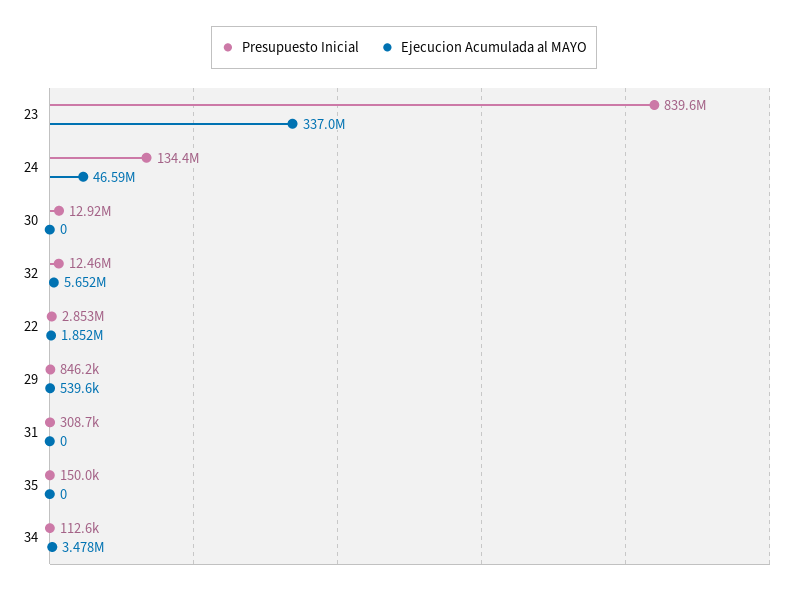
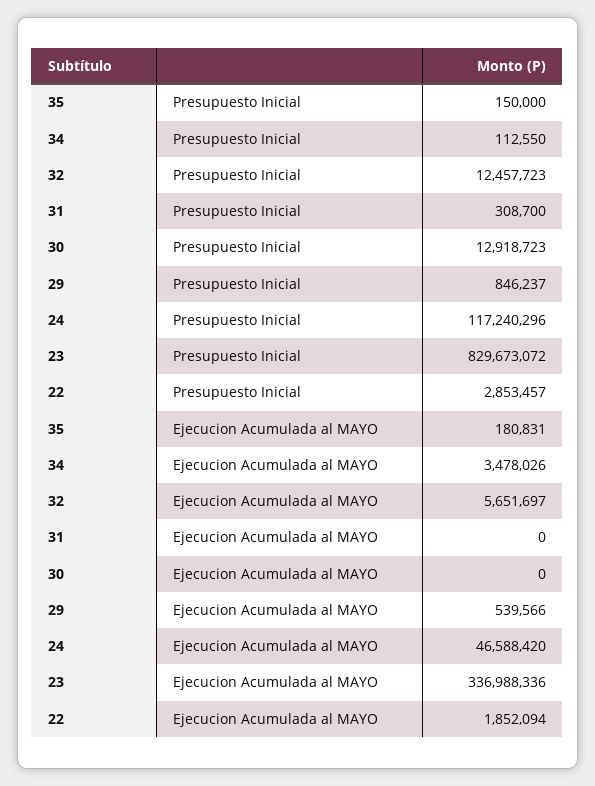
Presupuesto Inicial, 23: 839600000 -> 829673072
Presupuesto Inicial, 24: 134400000 -> 117240296
Ejecucion Acumulada al MAYO, 35: 0 -> 180831

